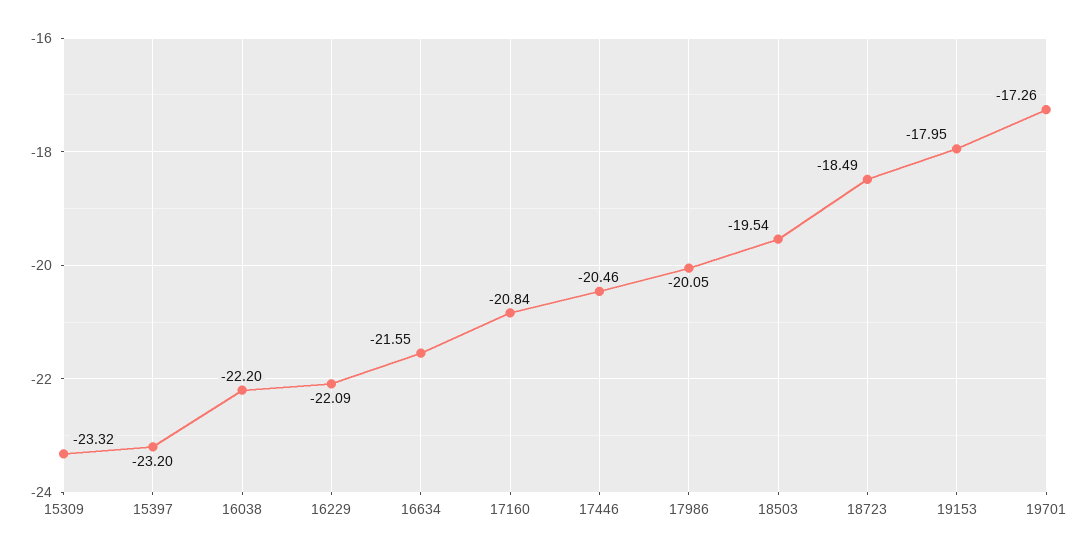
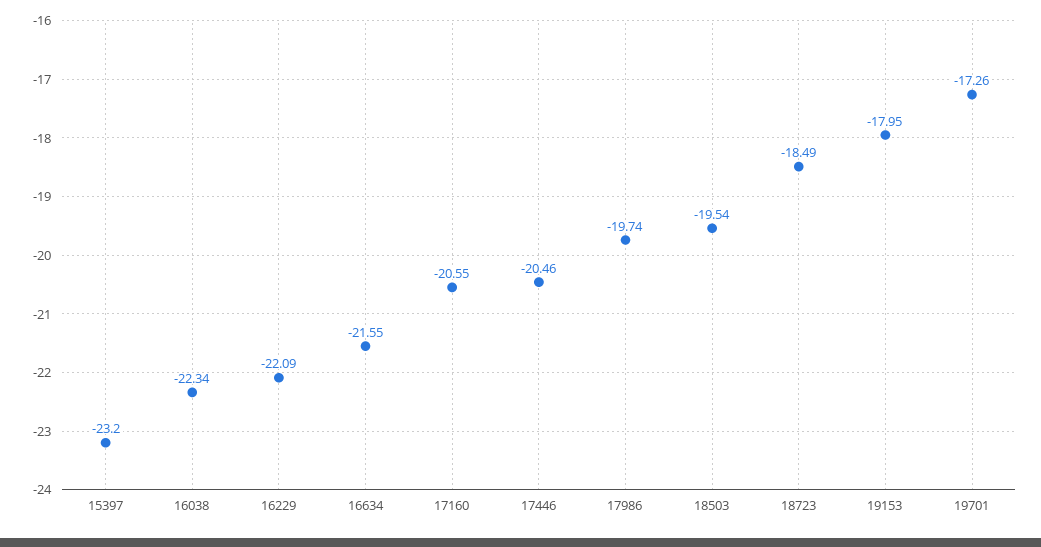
15309: -23.32 -> none
16038: -22.2 -> -22.34
17160: -20.84 -> -20.55
17986: -20.05 -> -19.74

